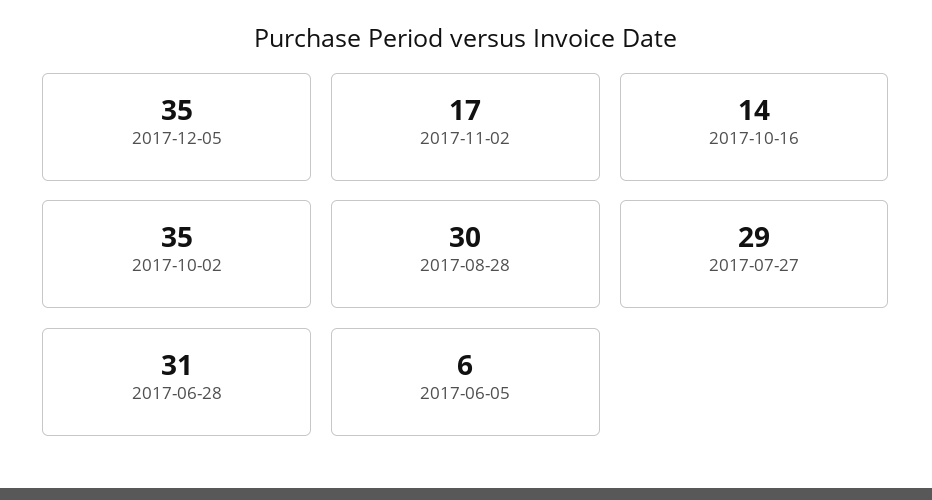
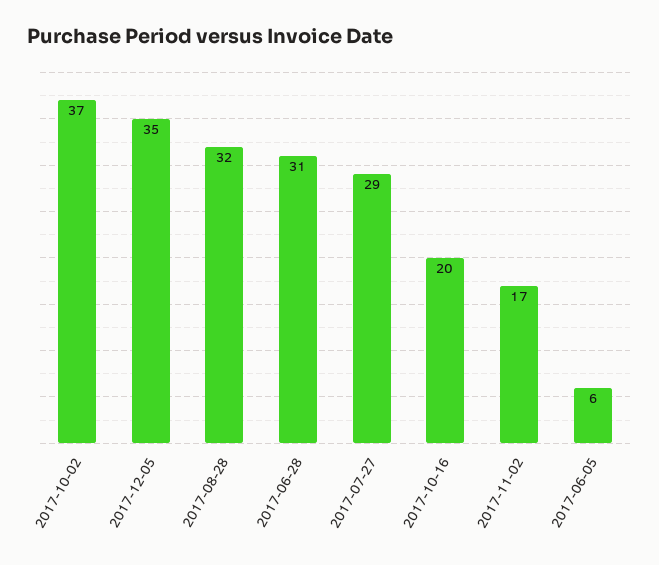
2017-10-16: 14 -> 20
2017-10-02: 35 -> 37
2017-08-28: 30 -> 32

